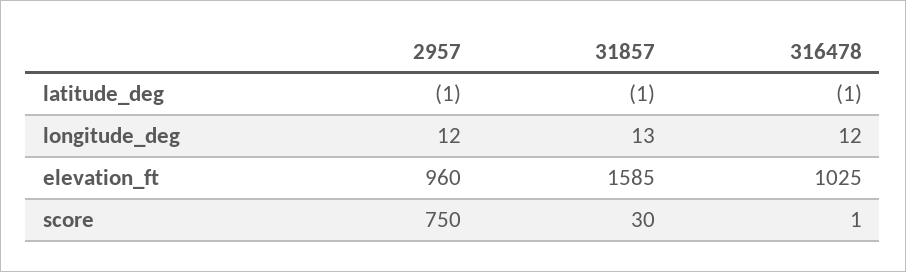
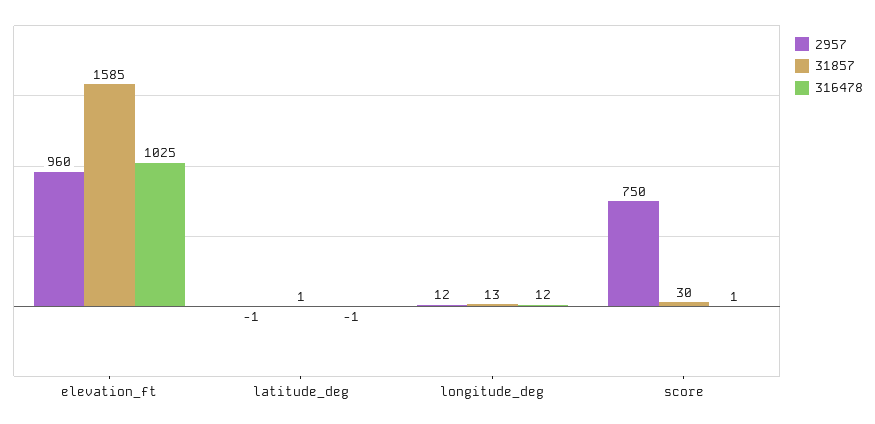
31857, latitude_deg: -1 -> 1

